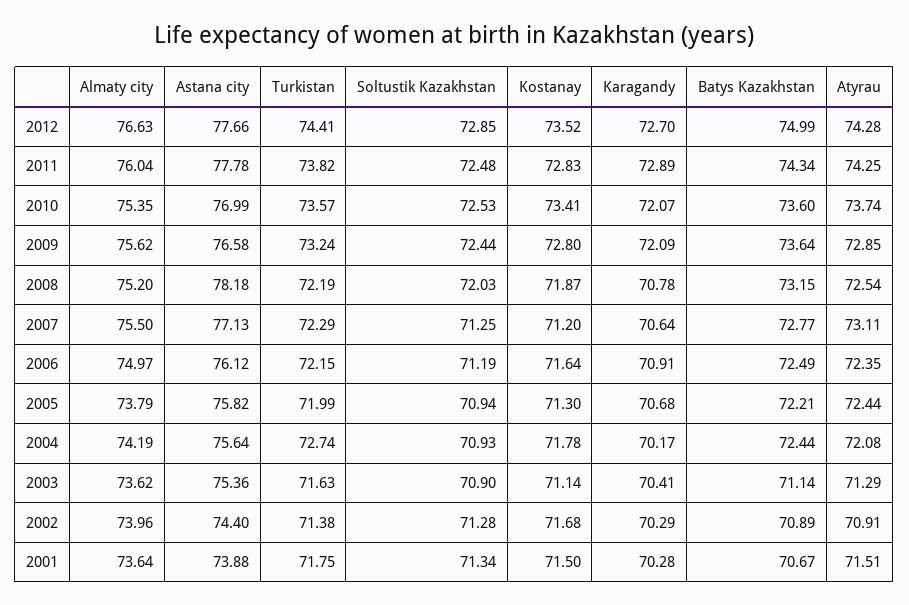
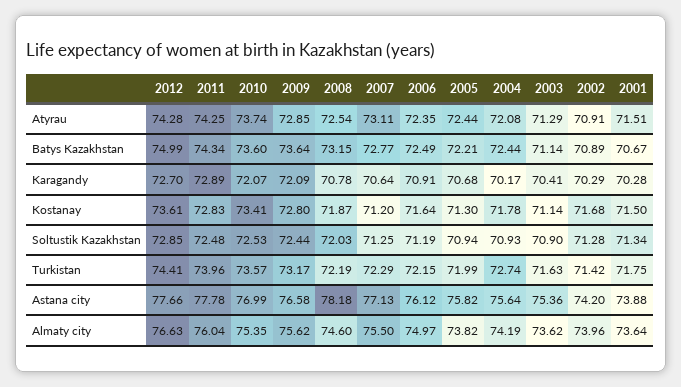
Kostanay, 2012: 73.52 -> 73.61
Turkistan, 2011: 73.82 -> 73.96
Turkistan, 2009: 73.24 -> 73.17
Almaty city, 2008: 75.2 -> 74.6
Almaty city, 2005: 73.79 -> 73.82
Astana city, 2002: 74.4 -> 74.2
Turkistan, 2002: 71.38 -> 71.42

